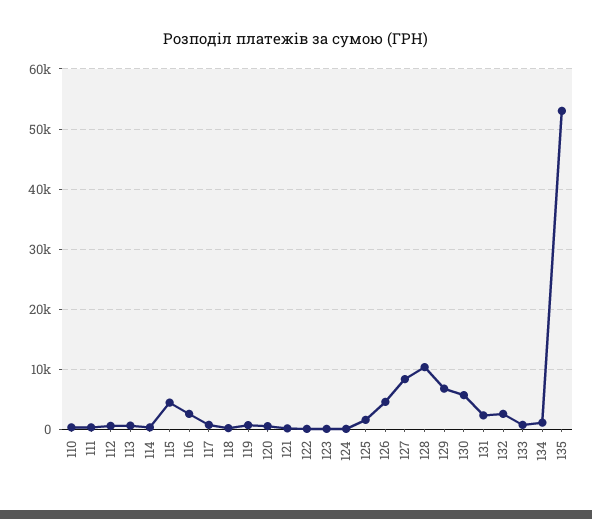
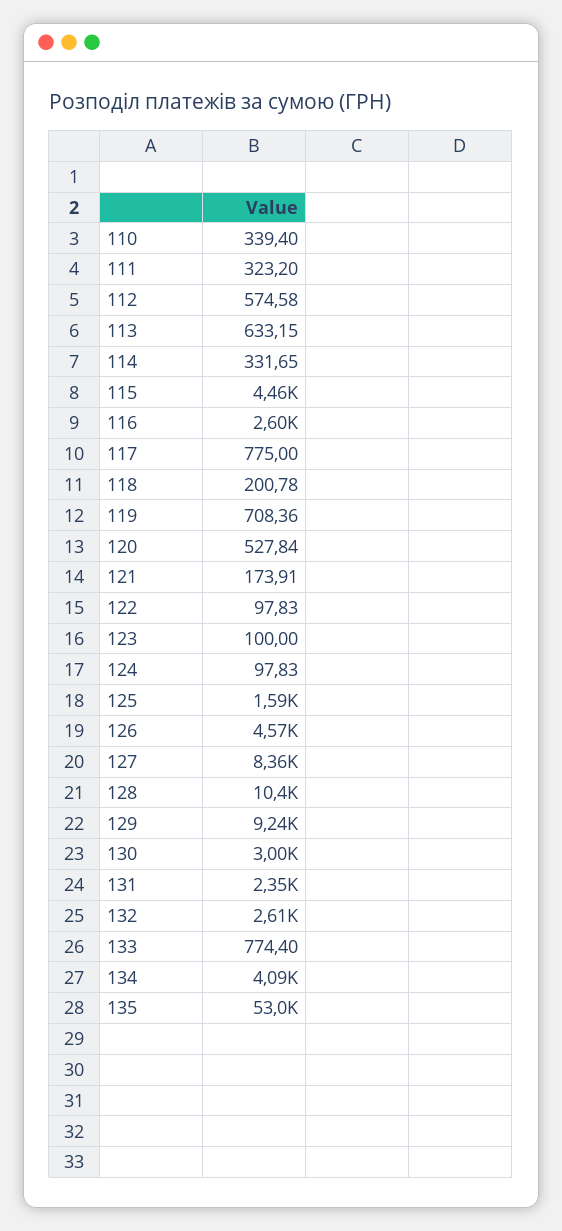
129: 7000 -> 9240
130: 6000 -> 3000
134: 1000 -> 4090

